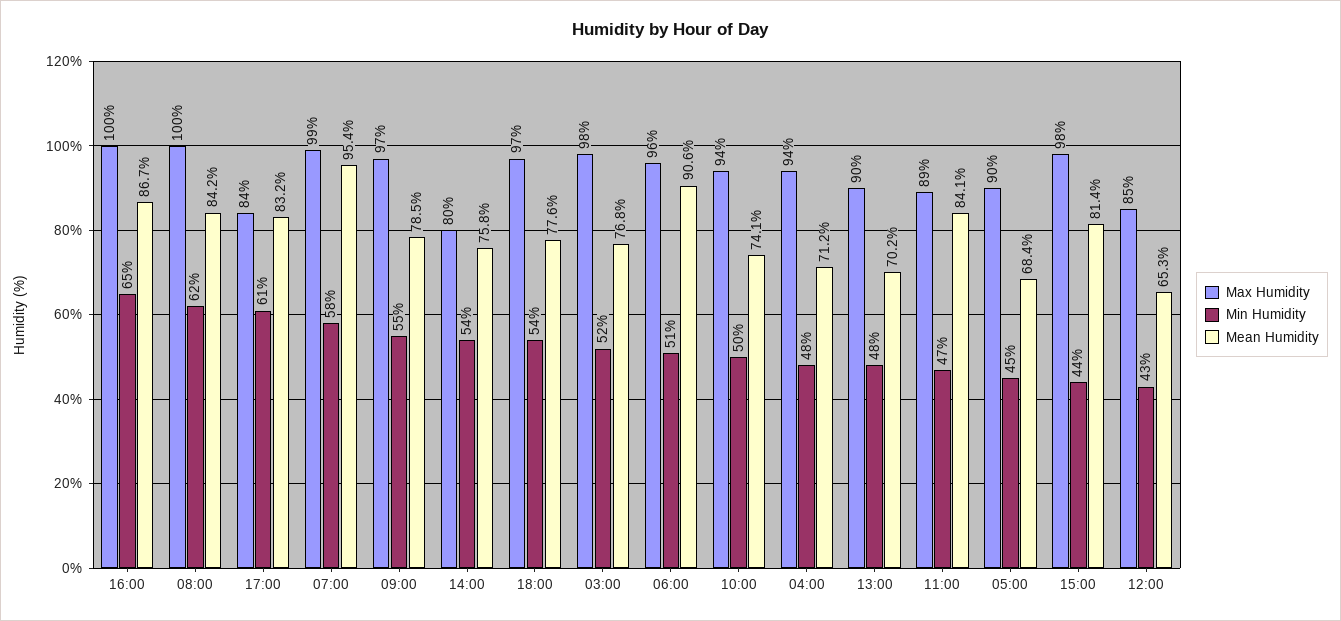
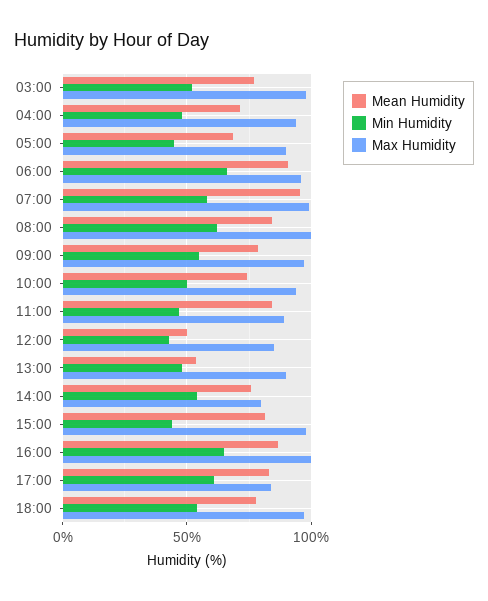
Min Humidity, 06:00: 51 -> 65
Mean Humidity, 13:00: 70.2 -> 55
Mean Humidity, 12:00: 65.3 -> 50

